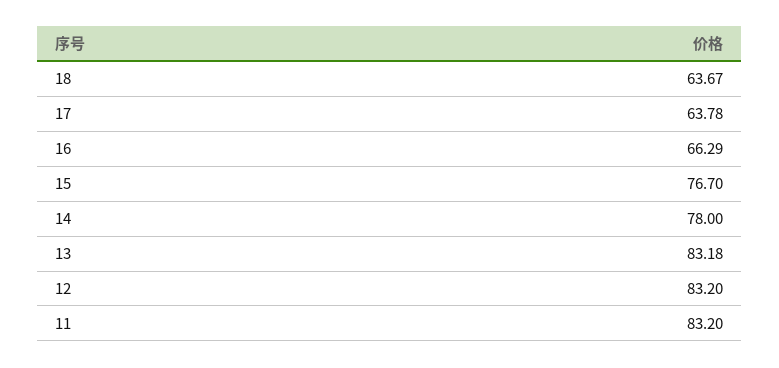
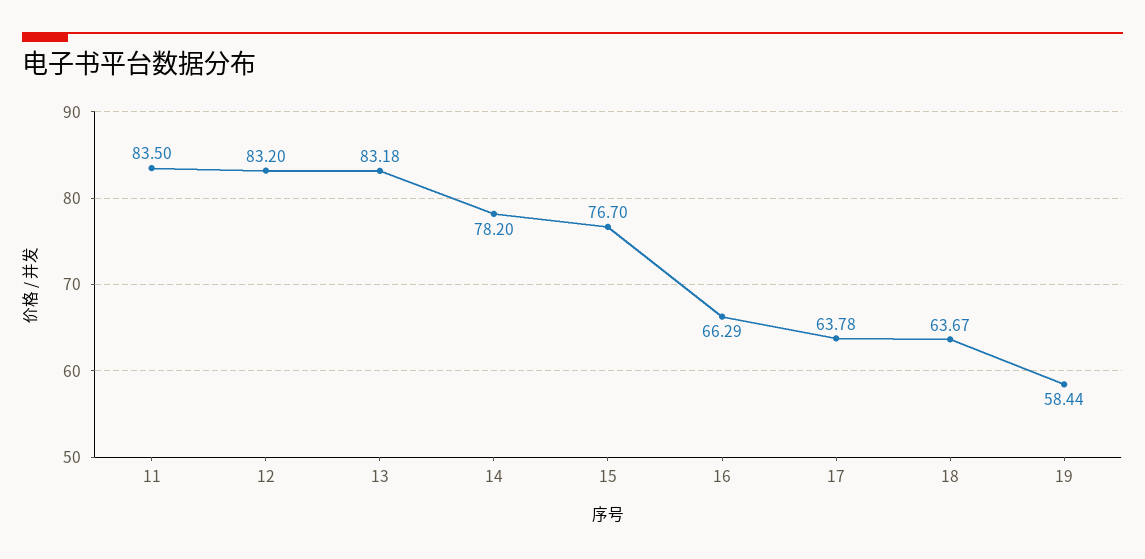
14: 78 -> 78.2
11: 83.2 -> 83.5
19: none -> 58.44

